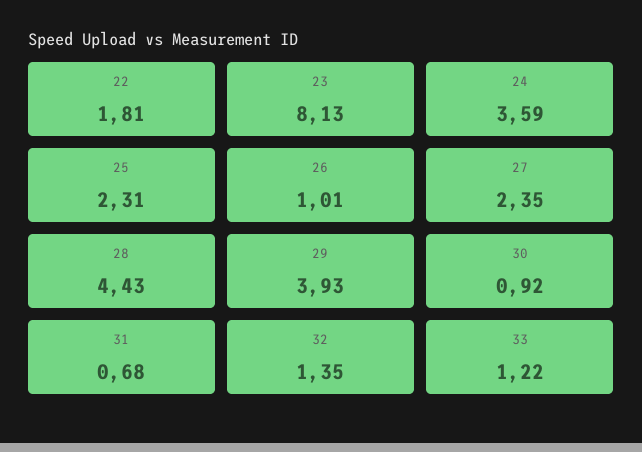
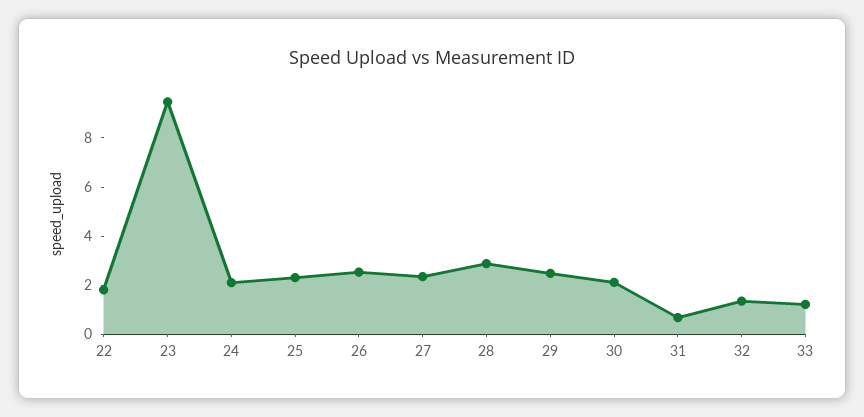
23: 8.13 -> 9.5
24: 3.59 -> 2
26: 1.01 -> 2.5
28: 4.43 -> 3
29: 3.93 -> 2.5
30: 0.92 -> 2

